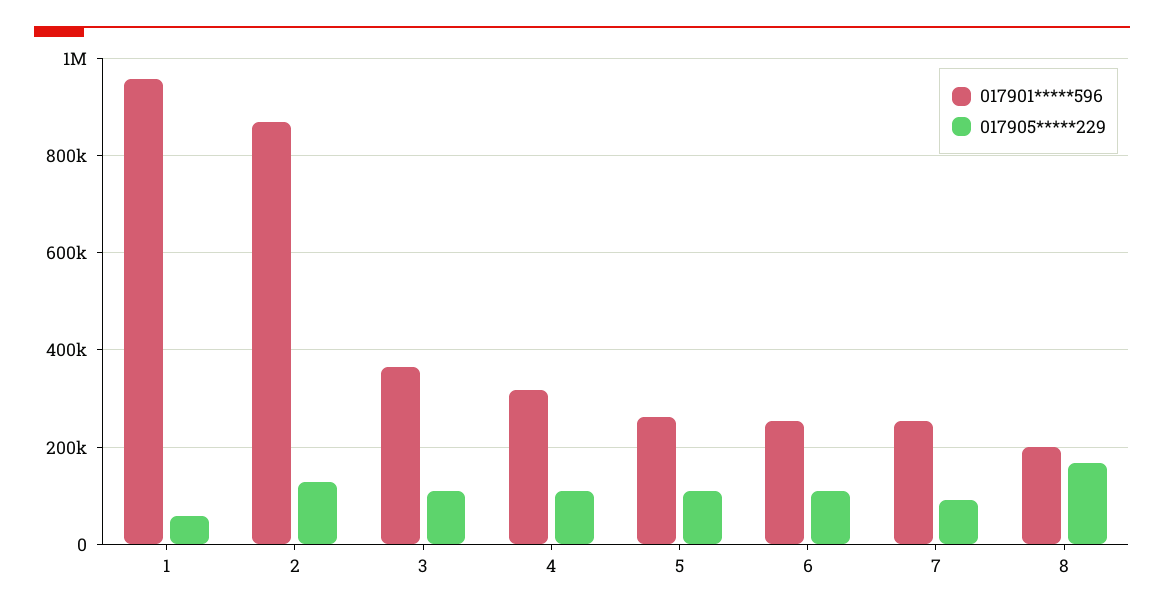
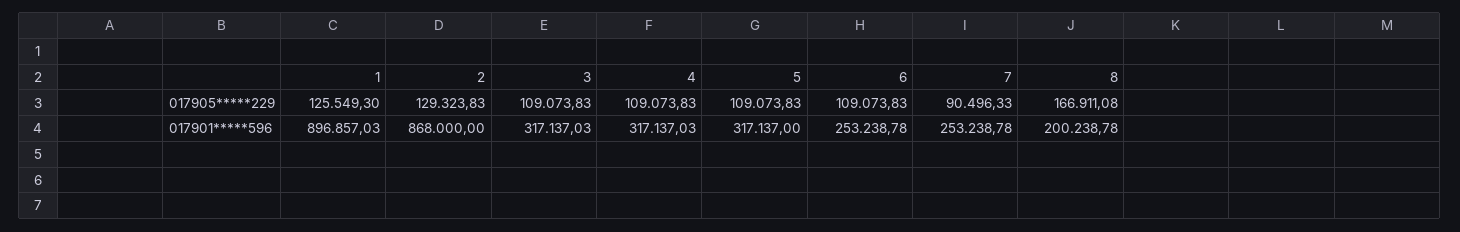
017901*****596, 1: 960000 -> 896857.03
017905*****229, 1: 60000 -> 125549.3
017901*****596, 3: 360000 -> 317137.03
017901*****596, 5: 260000 -> 317137

